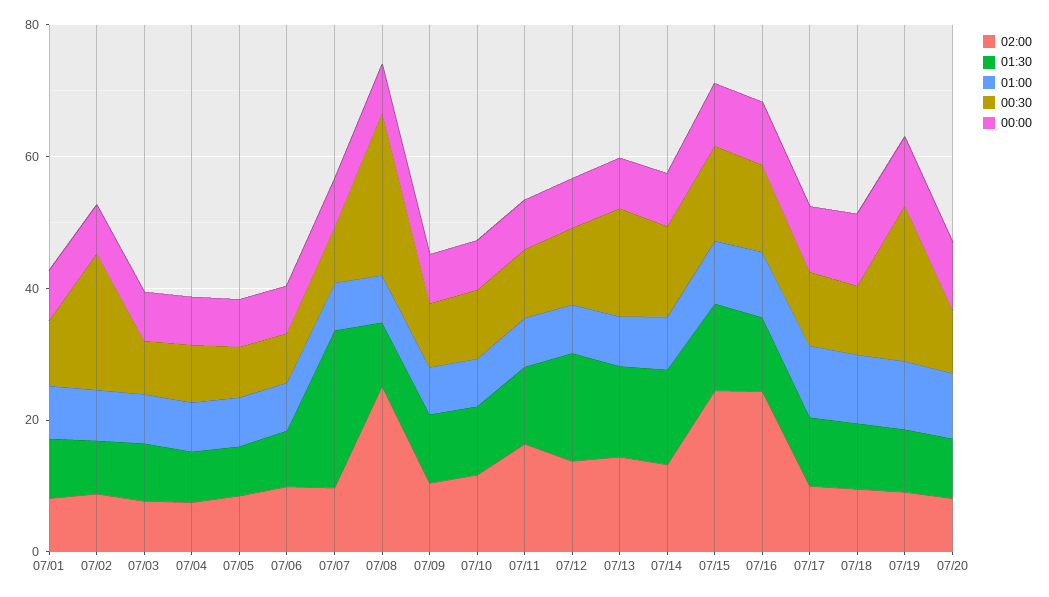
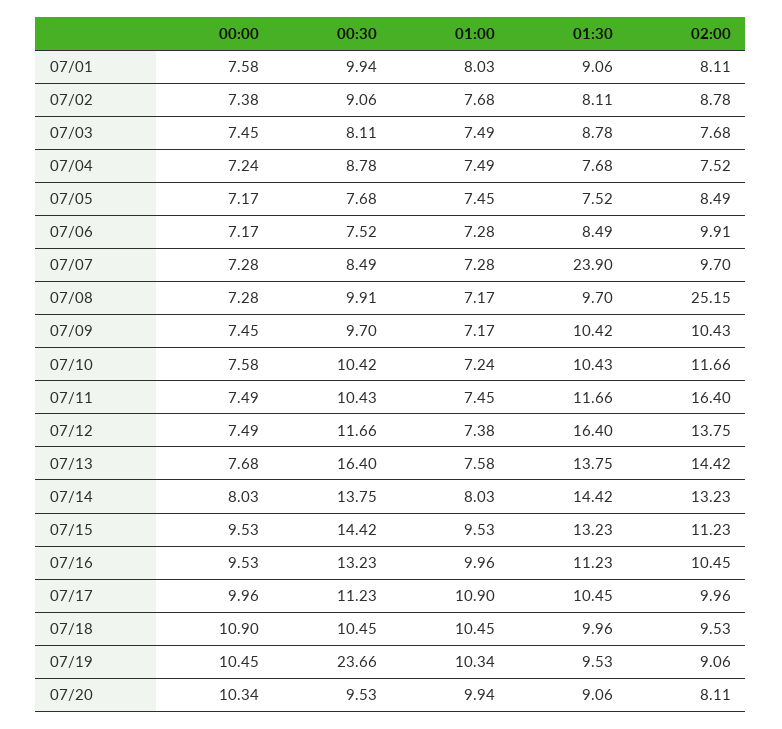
00:30, 07/02: 20 -> 9.06
00:30, 07/08: 25 -> 9.91
02:00, 07/15: 25 -> 11.23
02:00, 07/16: 25 -> 10.45

